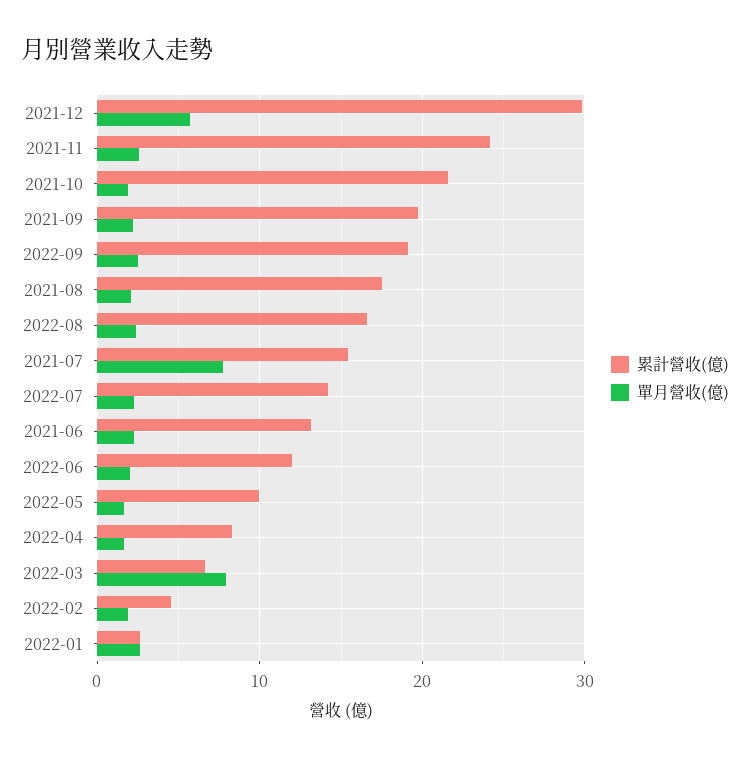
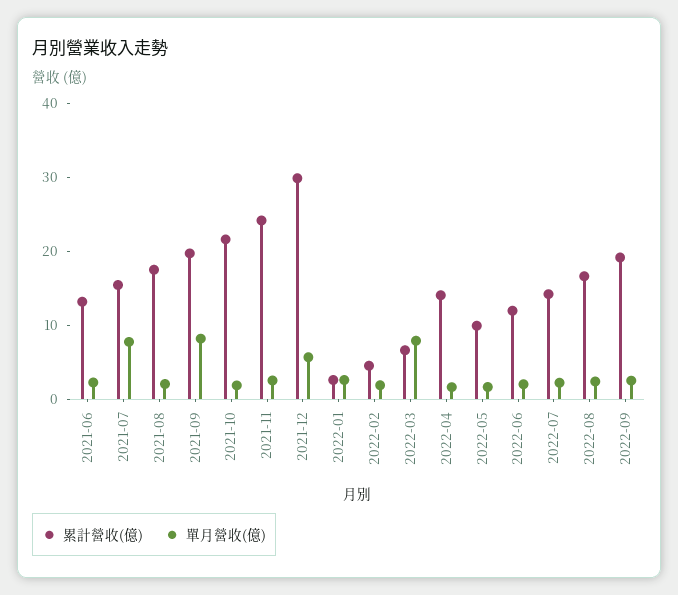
單月營收(億), 2021-09: 2 -> 8
累計營收(億), 2022-04: 8 -> 14

